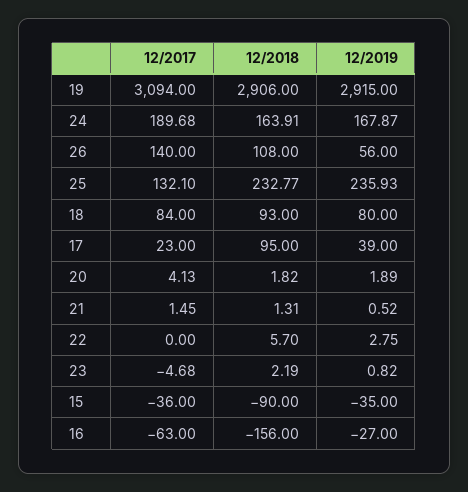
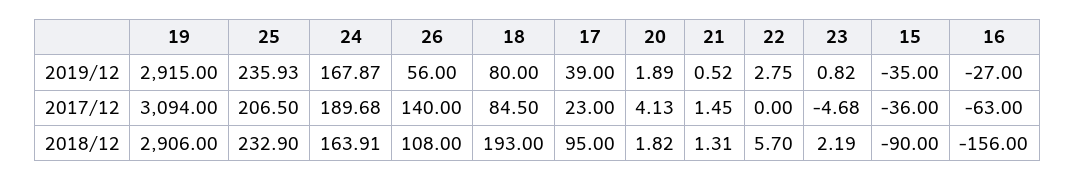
12/2017, 25: 132.1 -> 206.5
12/2018, 25: 232.77 -> 232.9
12/2017, 18: 84 -> 84.5
12/2018, 18: 93 -> 193

